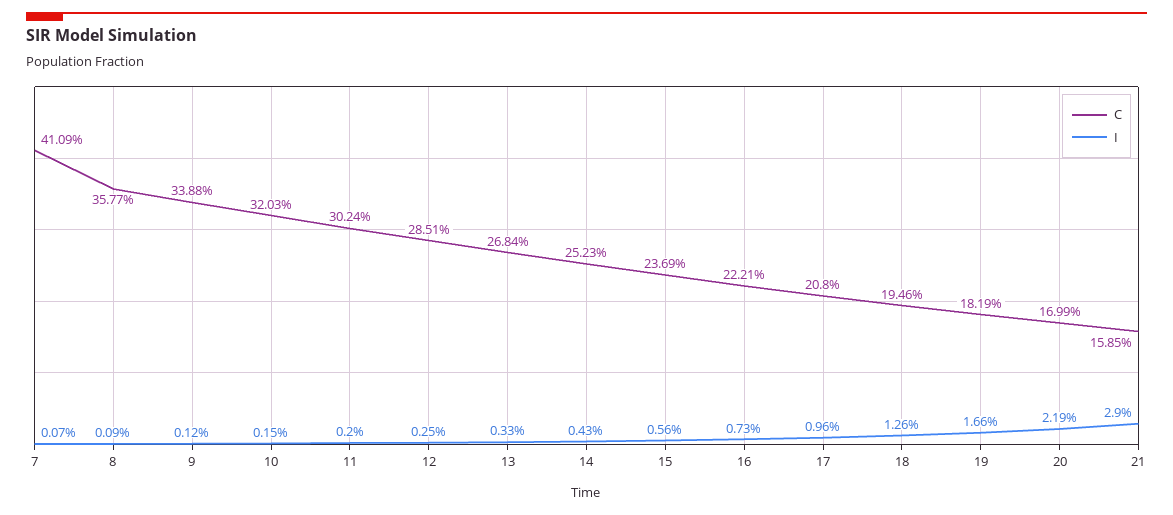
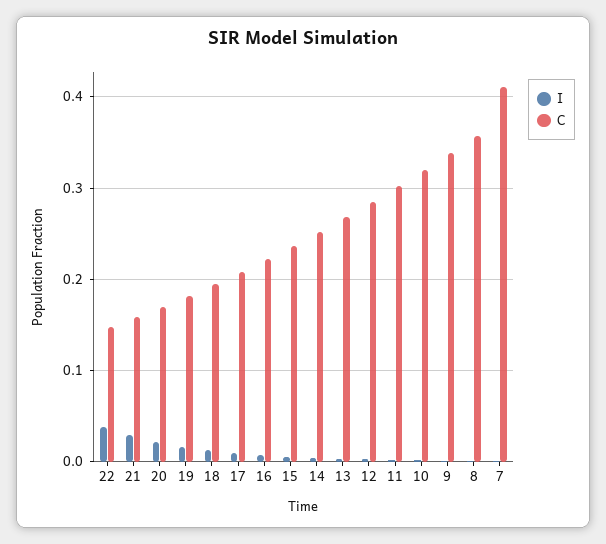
I, 22: none -> 0.04
C, 22: none -> 0.15

